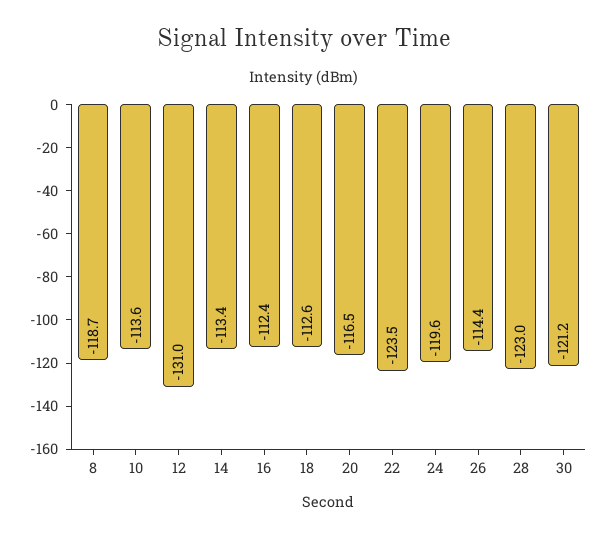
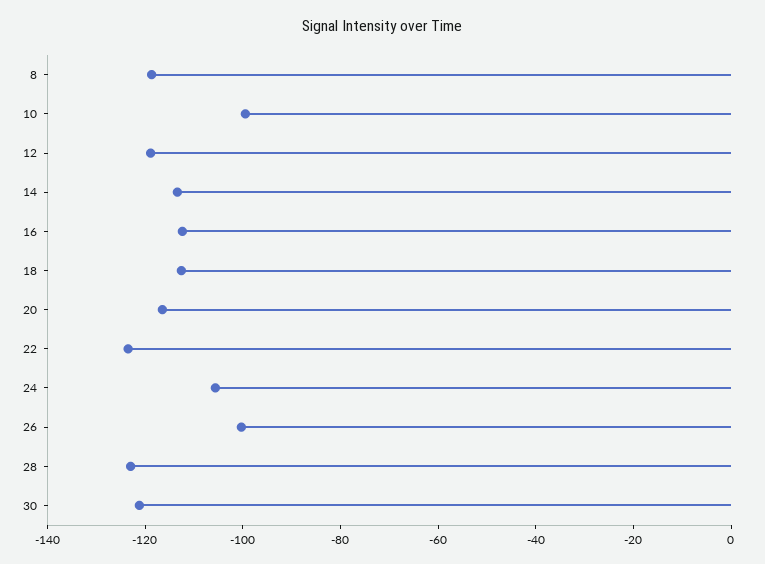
10: -113.6 -> -100
12: -131 -> -120
24: -119.6 -> -105
26: -114.4 -> -100

